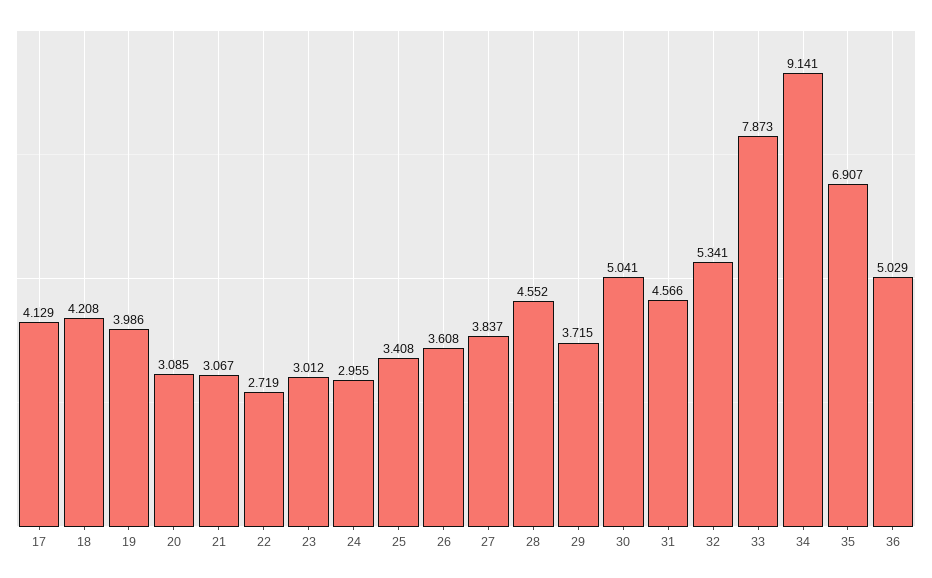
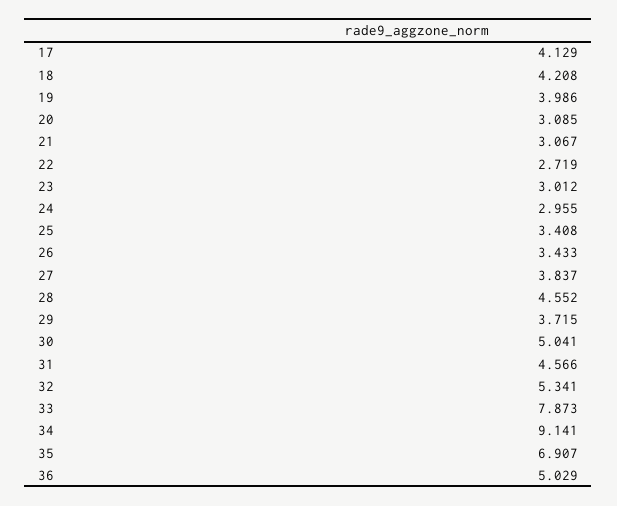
26: 3.608 -> 3.433

